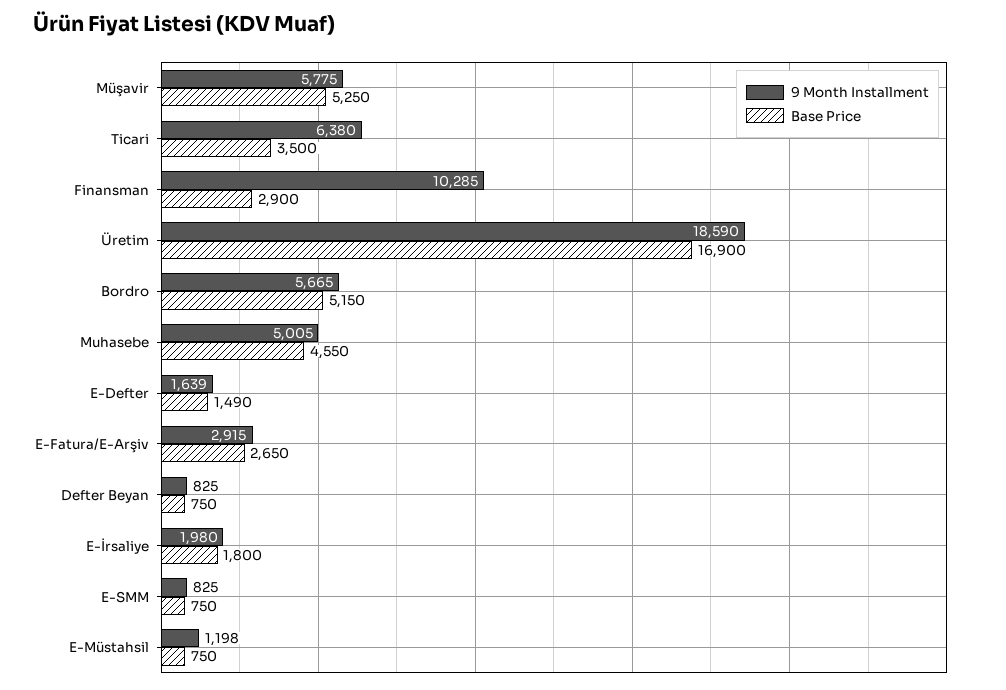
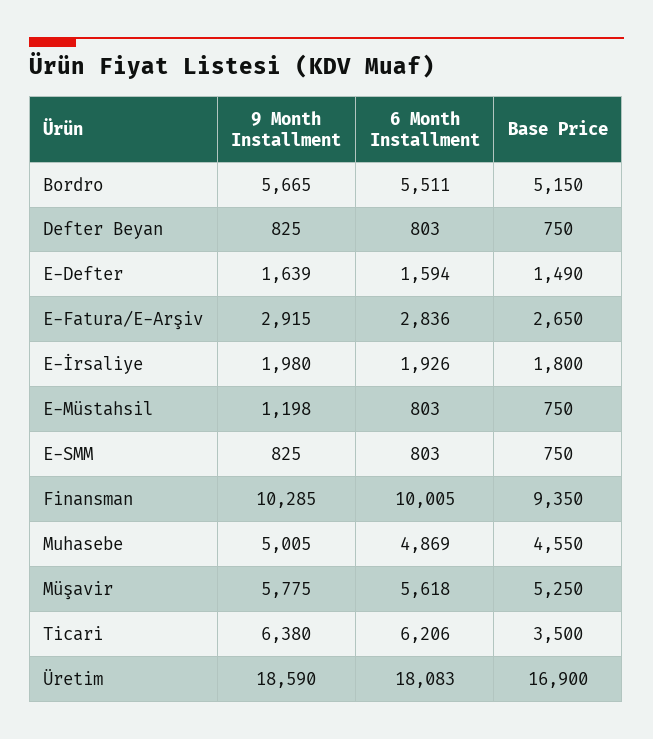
Base Price, Finansman: 2900 -> 9350
6 Month Installment, Bordro: none -> 5511
6 Month Installment, Defter Beyan: none -> 803
6 Month Installment, E-Defter: none -> 1594
6 Month Installment, E-Fatura/E-Arşiv: none -> 2836
6 Month Installment, E-İrsaliye: none -> 1926
6 Month Installment, E-Müstahsil: none -> 803
6 Month Installment, E-SMM: none -> 803
6 Month Installment, Finansman: none -> 10005
6 Month Installment, Muhasebe: none -> 4869
6 Month Installment, Müşavir: none -> 5618
6 Month Installment, Ticari: none -> 6206
6 Month Installment, Üretim: none -> 18083

